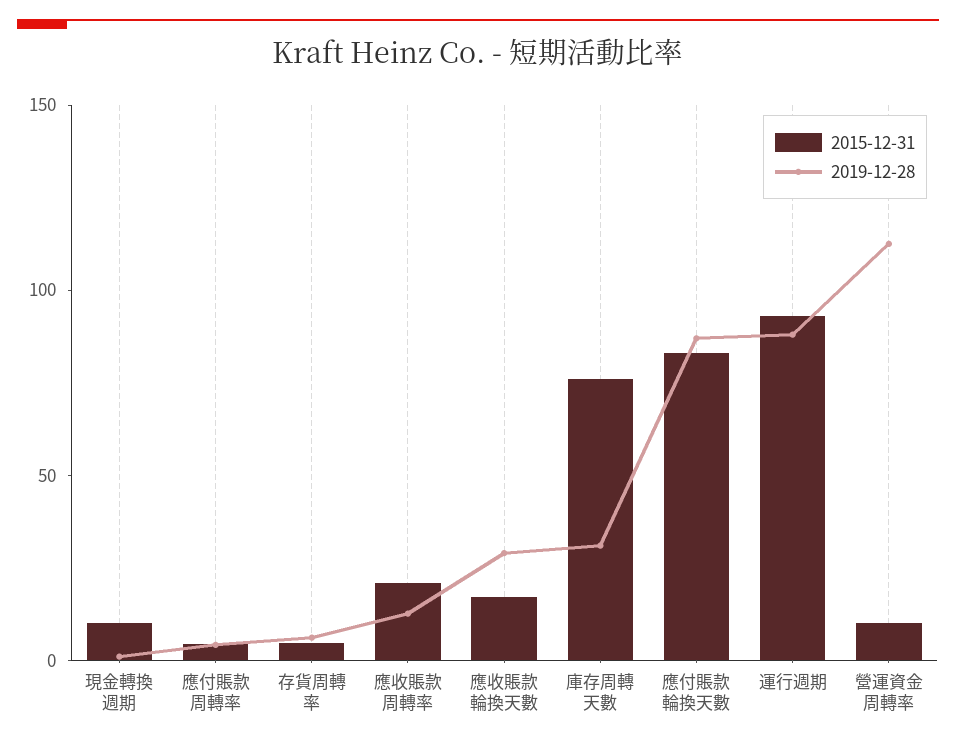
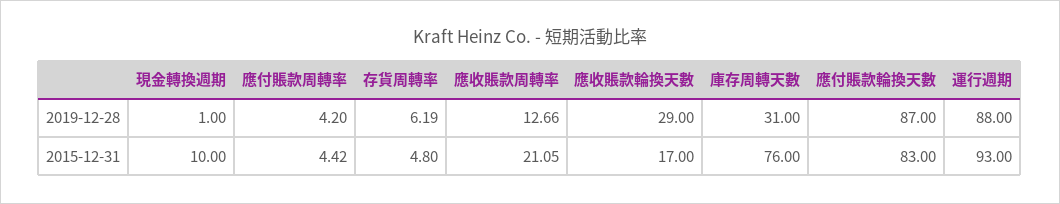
2015-12-31, 營運資金周轉率: 10 -> none
2019-12-28, 營運資金周轉率: 110 -> none

